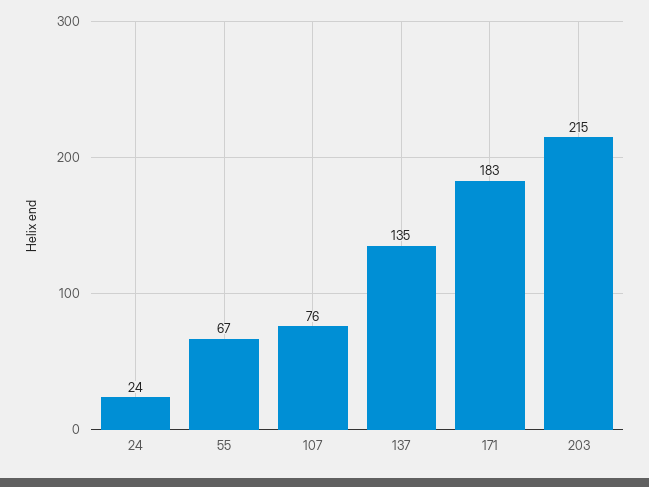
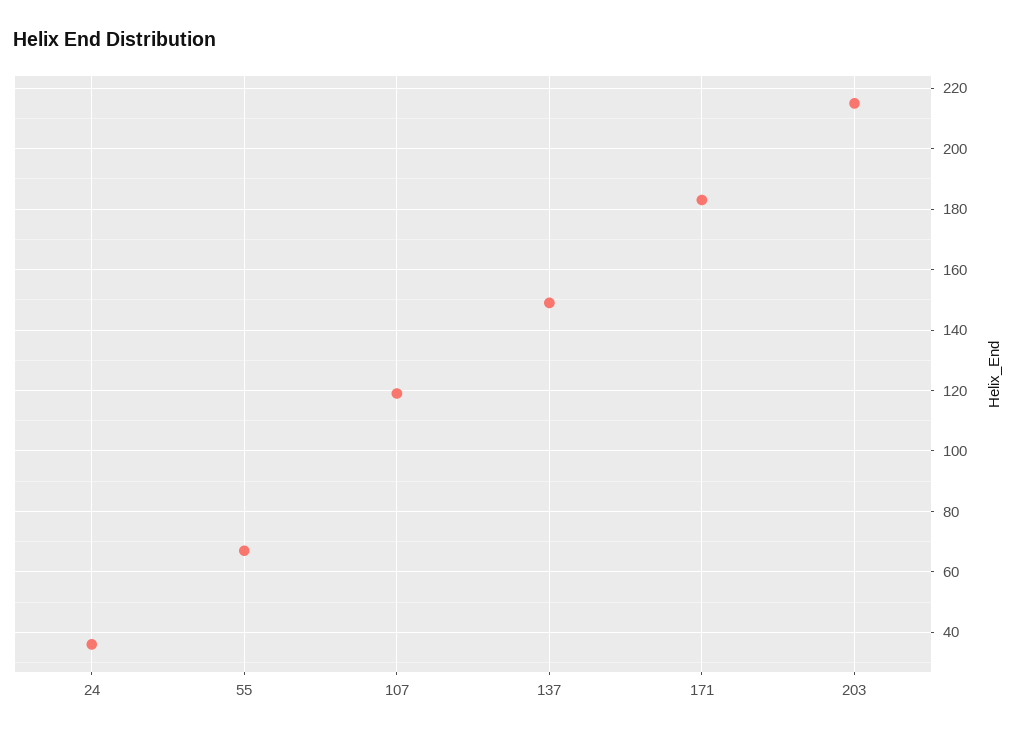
24: 24 -> 35
107: 76 -> 120
137: 135 -> 150

